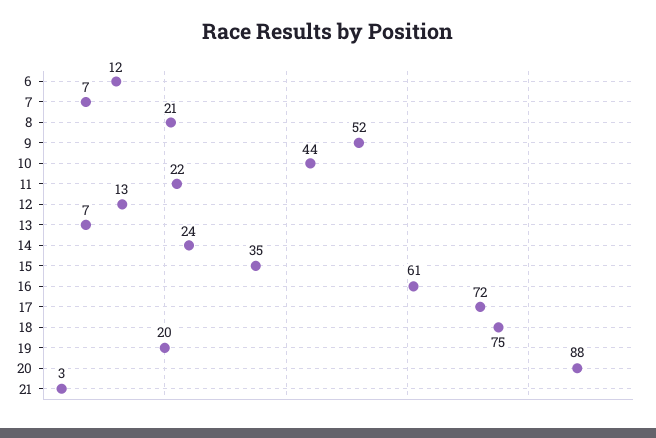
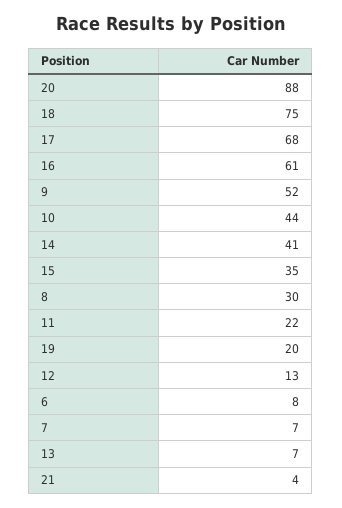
6: 12 -> 8
8: 21 -> 30
14: 24 -> 41
17: 72 -> 68
21: 3 -> 4

